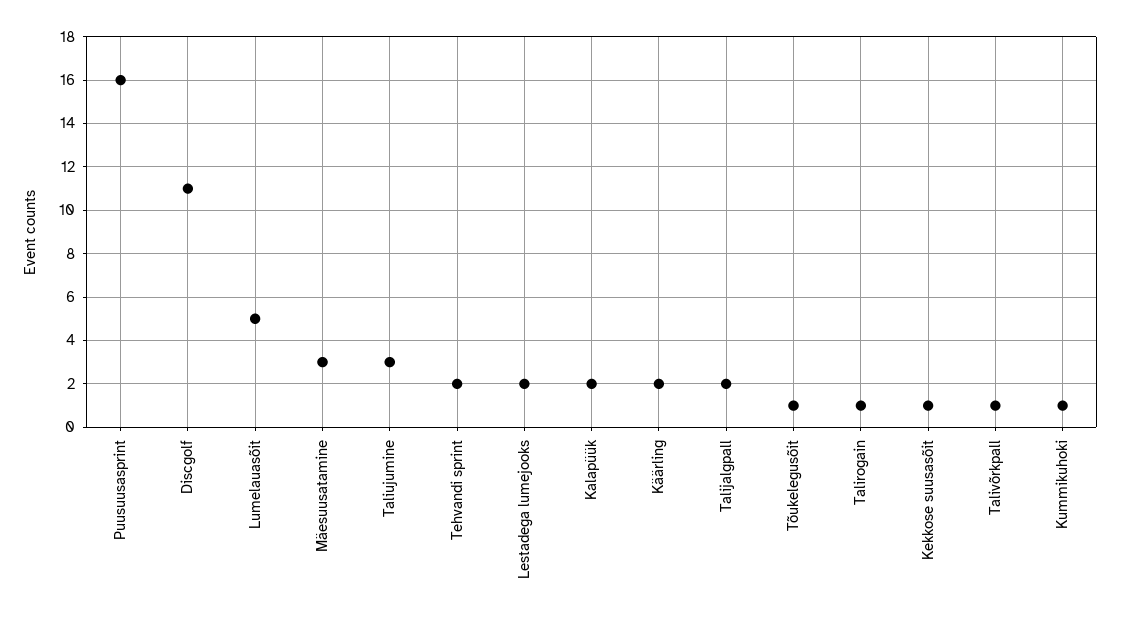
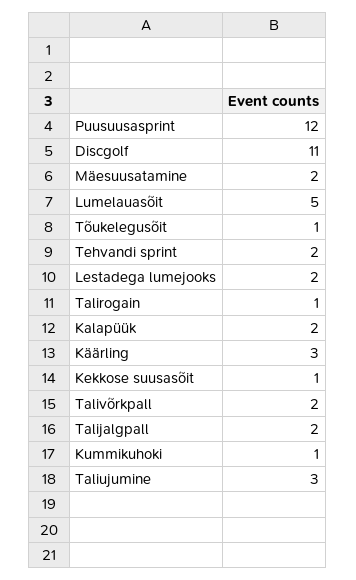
Puusuusasprint: 16 -> 12
Mäesuusatamine: 3 -> 2
Käärling: 2 -> 3
Talivõrkpall: 1 -> 2

